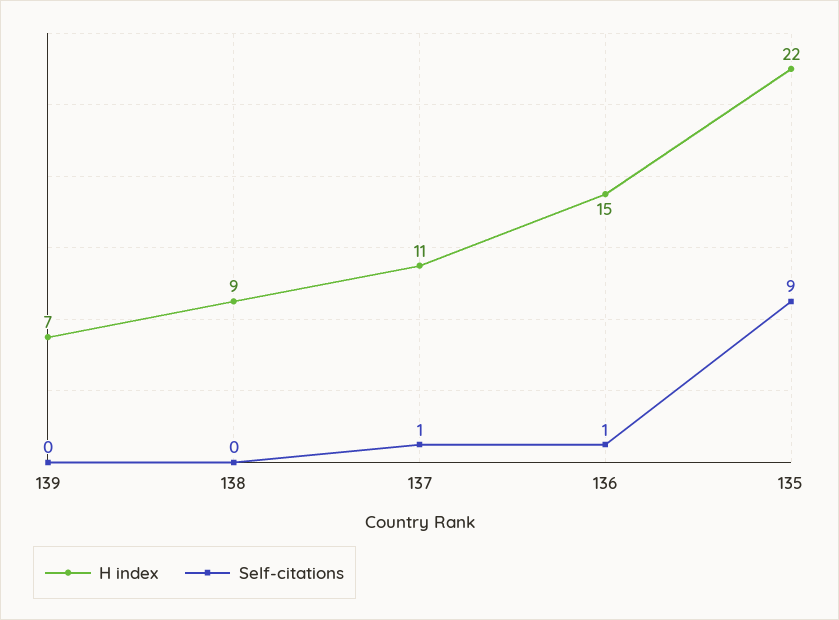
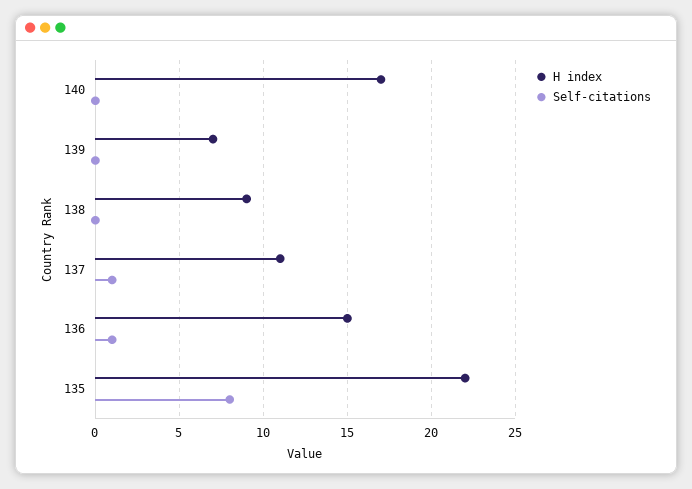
Self-citations, 135: 9 -> 8
H index, 140: none -> 17
Self-citations, 140: none -> 0

